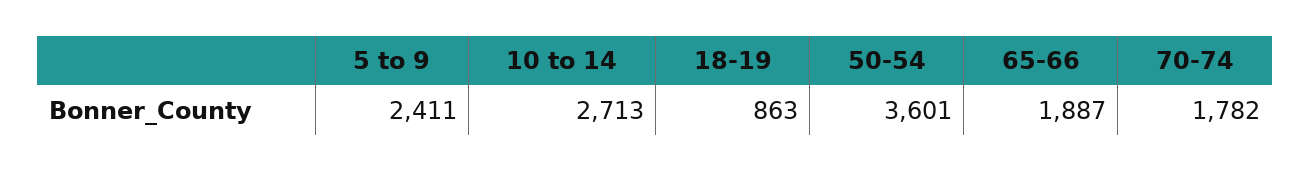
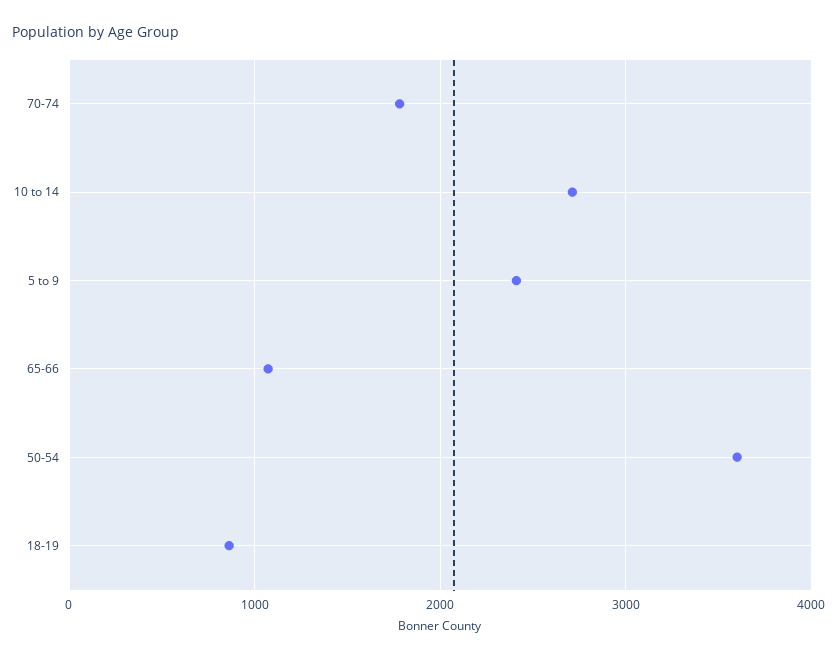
65-66: 1887 -> 1100

